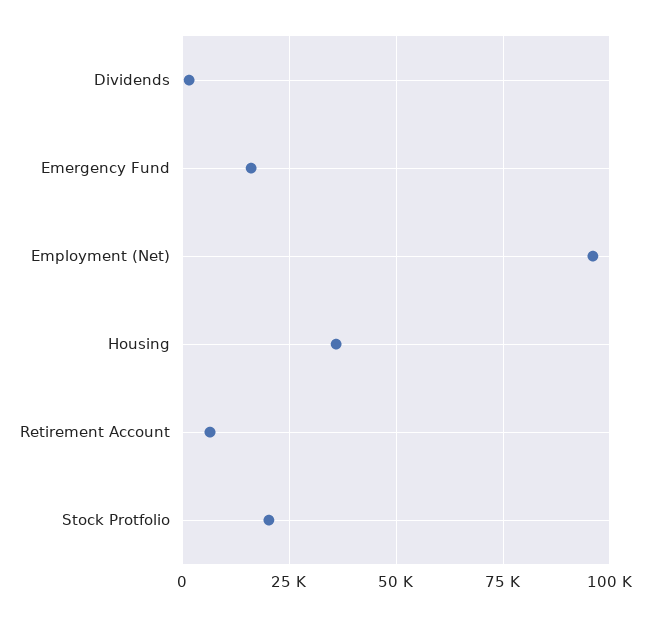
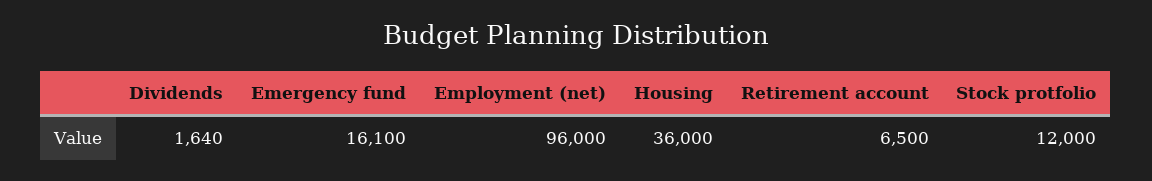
Stock Protfolio: 20000 -> 12000

